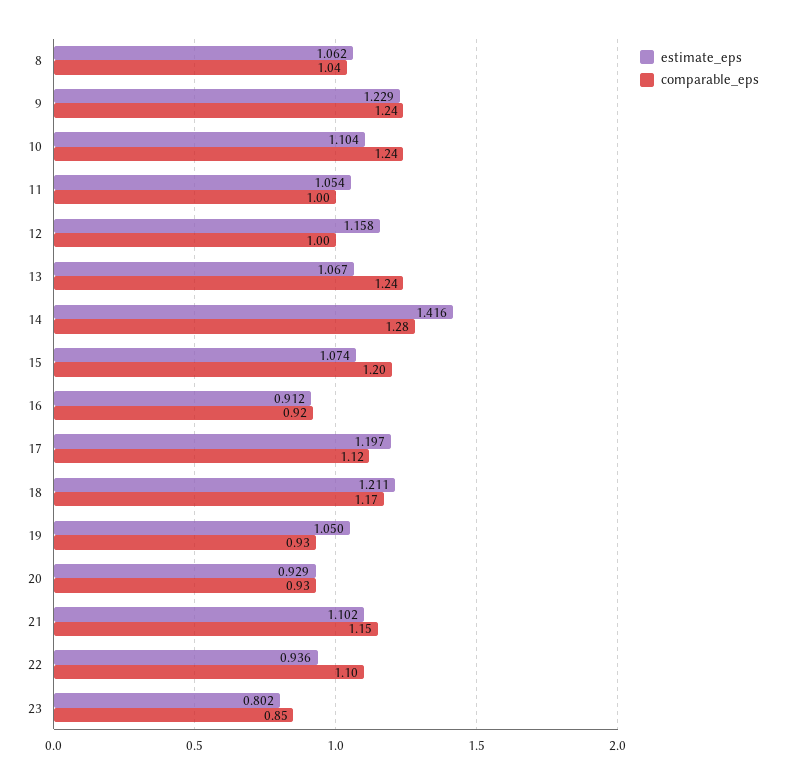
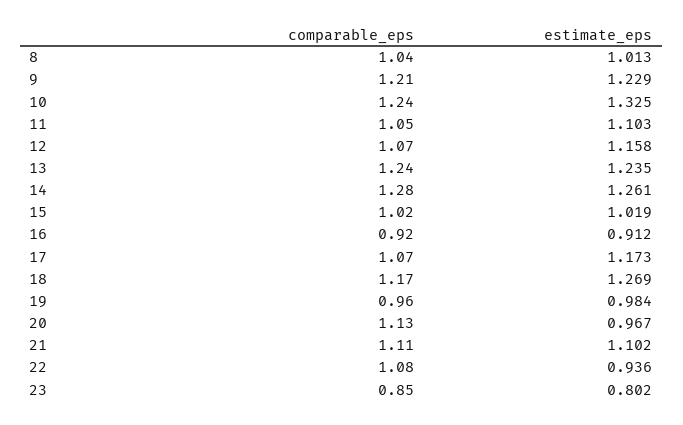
estimate_eps, 8: 1.062 -> 1.013
comparable_eps, 9: 1.24 -> 1.21
estimate_eps, 10: 1.104 -> 1.325
estimate_eps, 11: 1.054 -> 1.103
comparable_eps, 11: 1 -> 1.05
comparable_eps, 12: 1 -> 1.07
estimate_eps, 13: 1.067 -> 1.235
estimate_eps, 14: 1.416 -> 1.261
estimate_eps, 15: 1.074 -> 1.019
comparable_eps, 15: 1.2 -> 1.02
estimate_eps, 17: 1.197 -> 1.173
comparable_eps, 17: 1.12 -> 1.07
estimate_eps, 18: 1.211 -> 1.269
estimate_eps, 19: 1.05 -> 0.984
comparable_eps, 19: 0.93 -> 0.96
estimate_eps, 20: 0.929 -> 0.967
comparable_eps, 20: 0.93 -> 1.13
comparable_eps, 21: 1.15 -> 1.11
comparable_eps, 22: 1.1 -> 1.08

